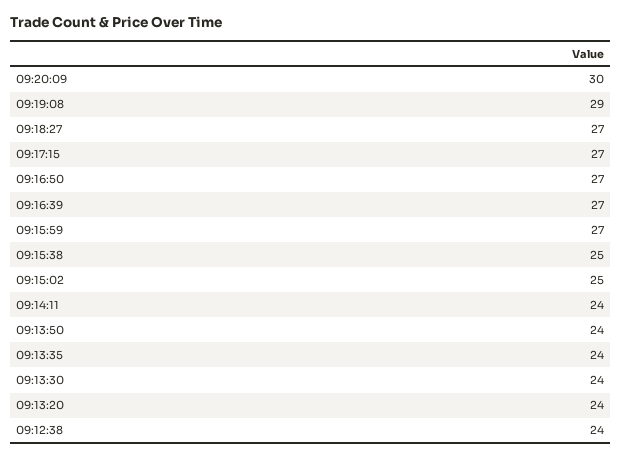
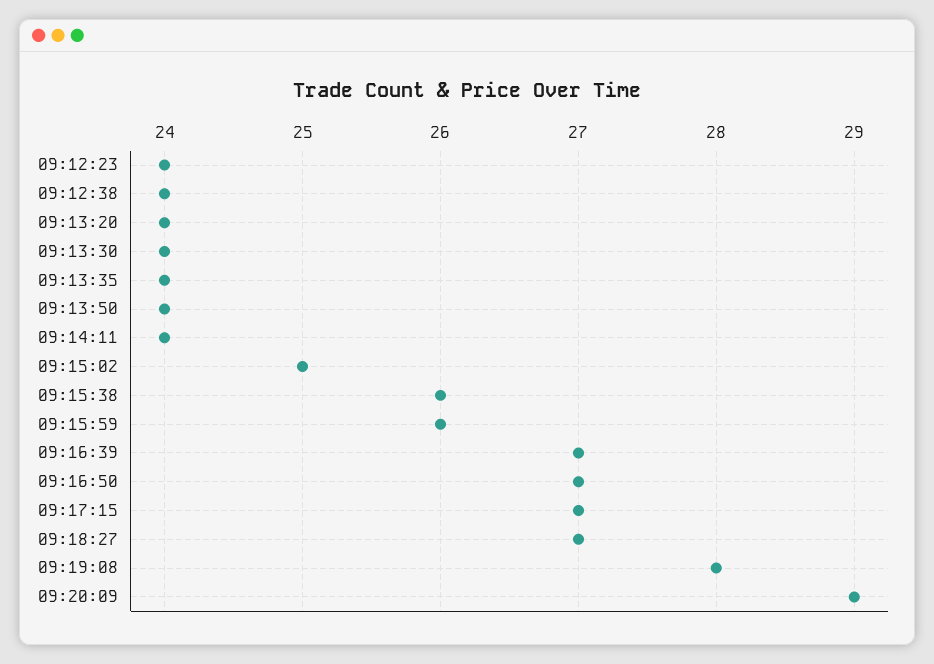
09:20:09: 30 -> 29
09:19:08: 29 -> 28
09:15:59: 27 -> 26
09:15:38: 25 -> 26
09:12:23: none -> 24

